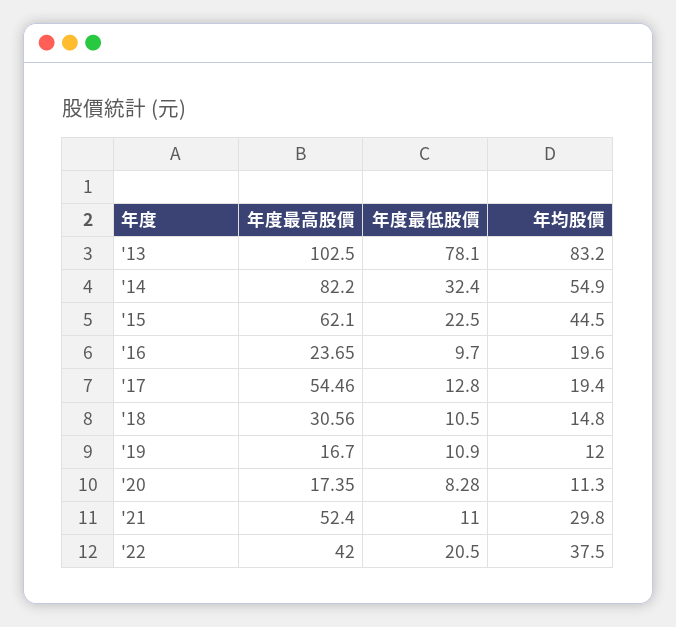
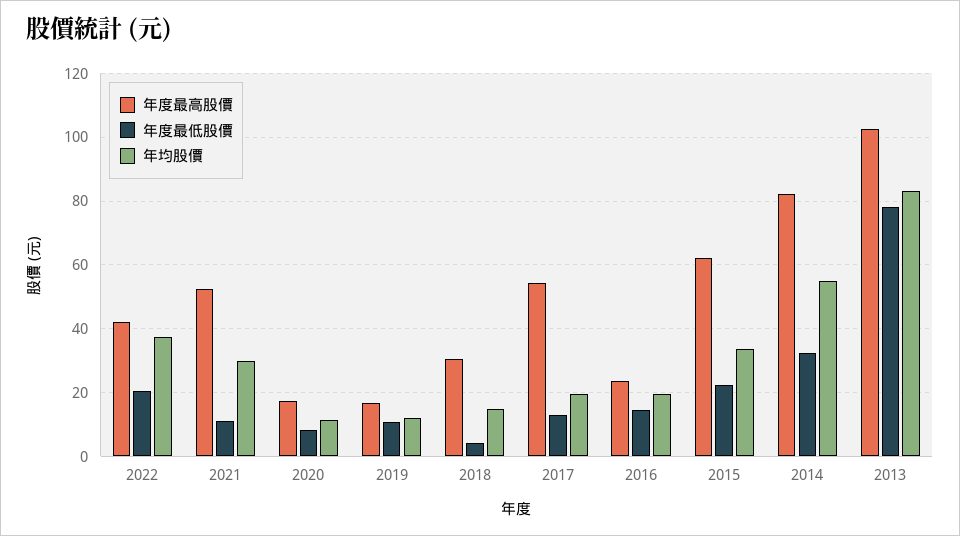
年均股價, '15: 44.5 -> 34
年度最低股價, '16: 9.7 -> 14
年度最低股價, '18: 10.5 -> 4

